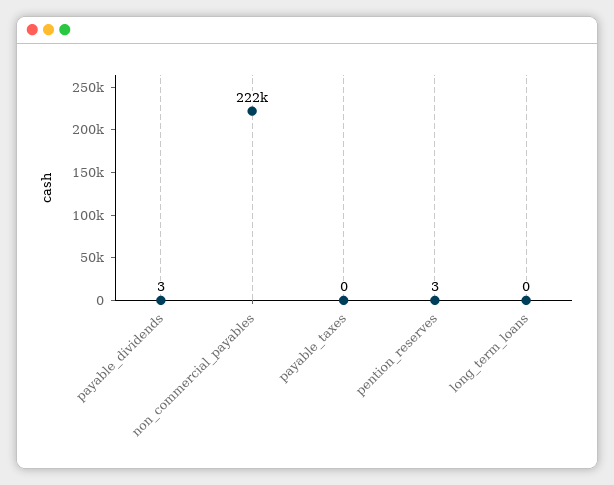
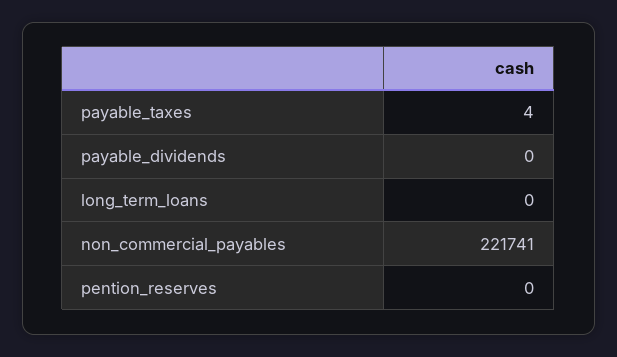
payable_dividends: 3 -> 0
payable_taxes: 0 -> 4
pention_reserves: 3 -> 0

